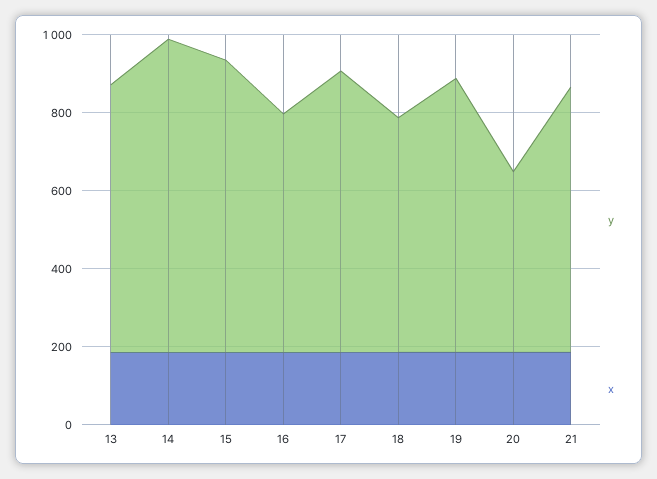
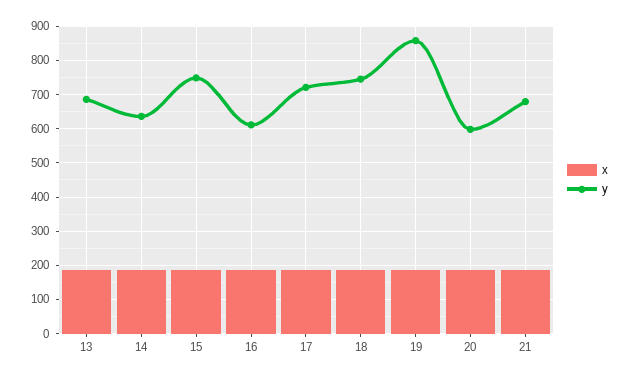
y, 14: 800 -> 640
y, 18: 600 -> 740
y, 19: 700 -> 860
y, 20: 450 -> 600

